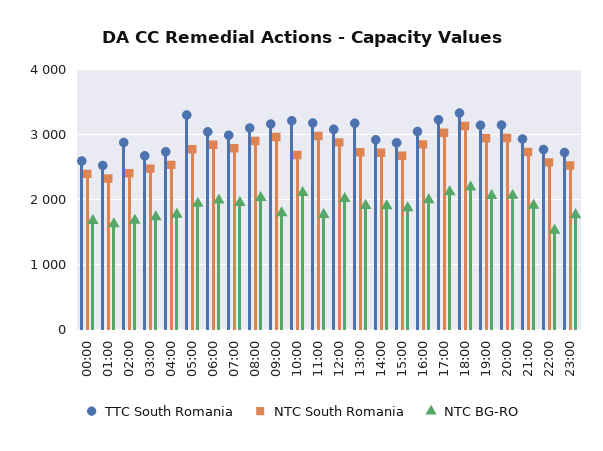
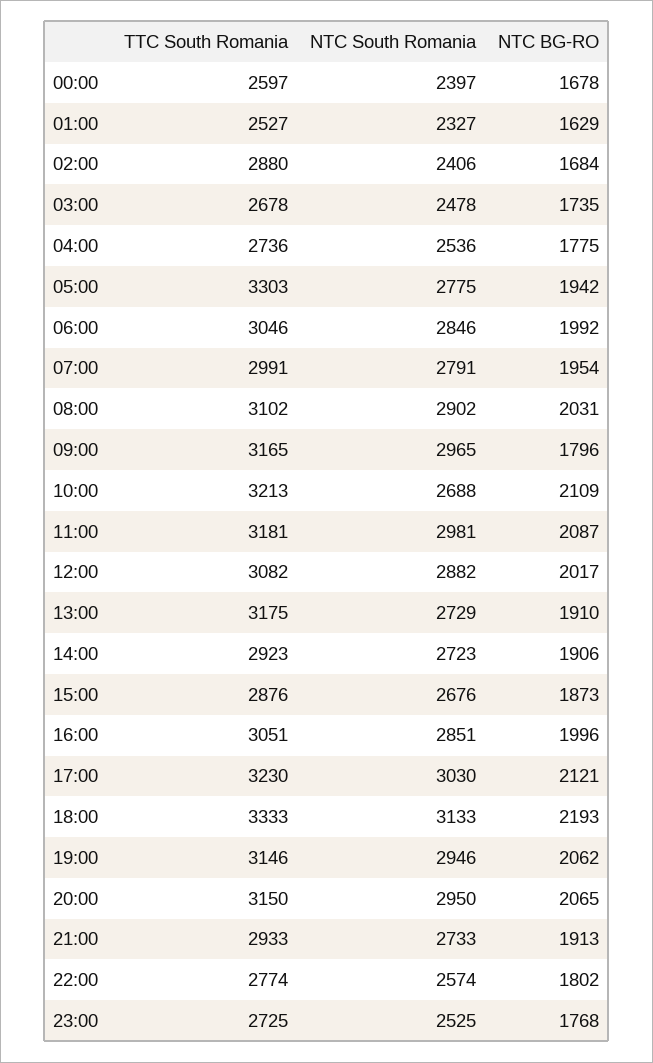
NTC BG-RO, 11:00: 1800 -> 2087
NTC BG-RO, 22:00: 1500 -> 1802

